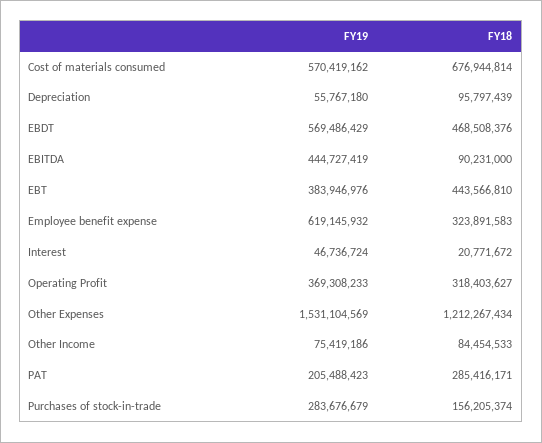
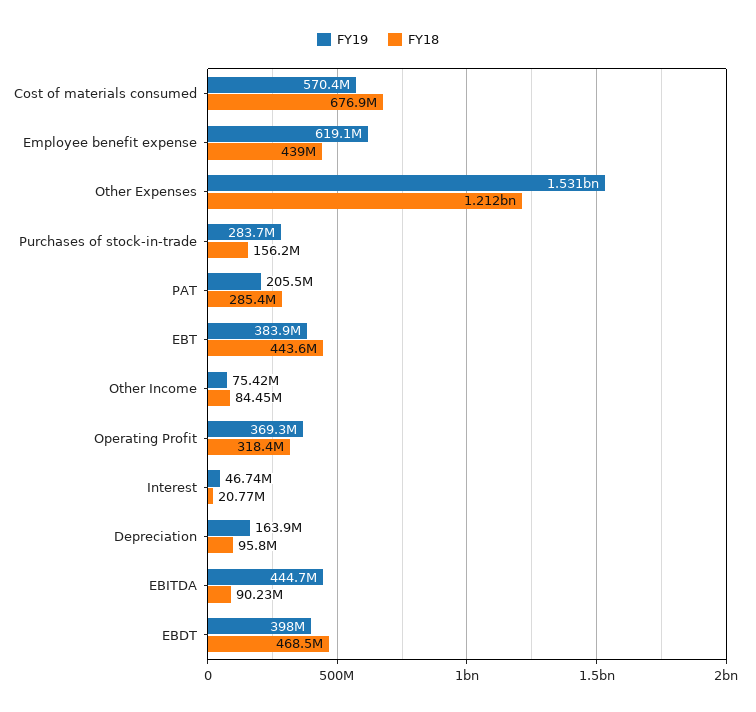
FY19, Depreciation: 55767180 -> 163900000
FY19, EBDT: 569486429 -> 398000000
FY18, Employee benefit expense: 323891583 -> 439000000

